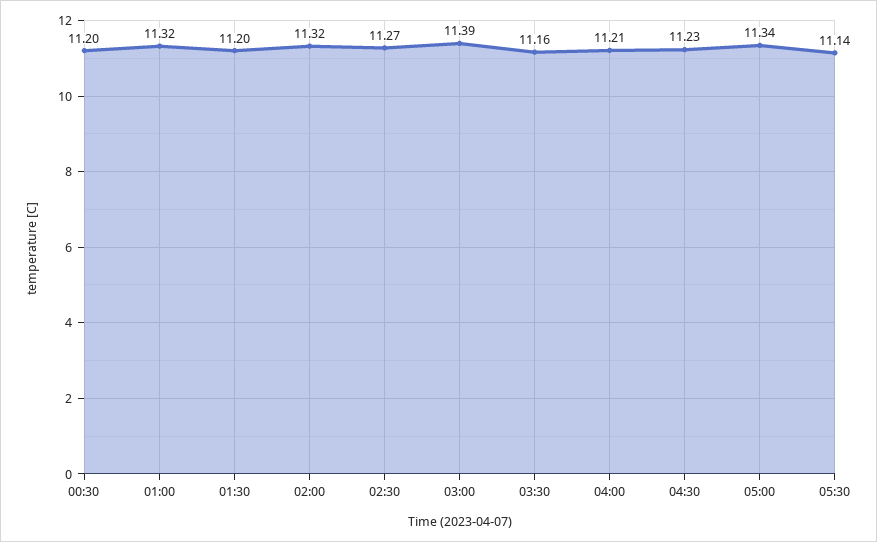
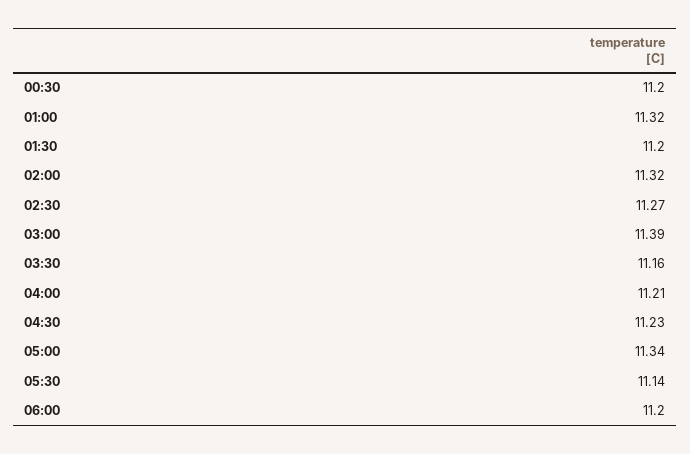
06:00: none -> 11.2

